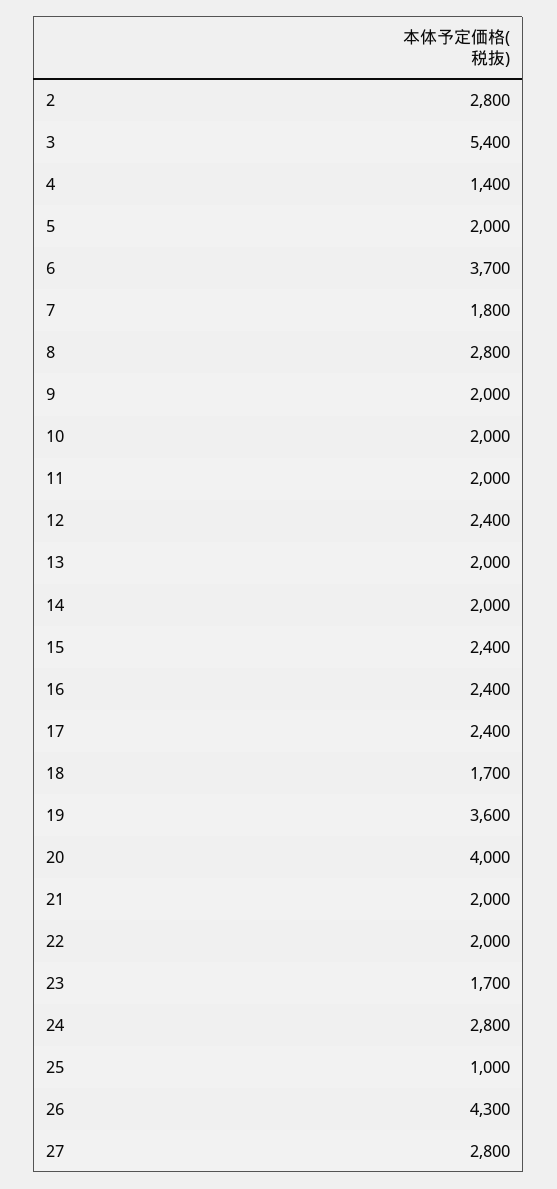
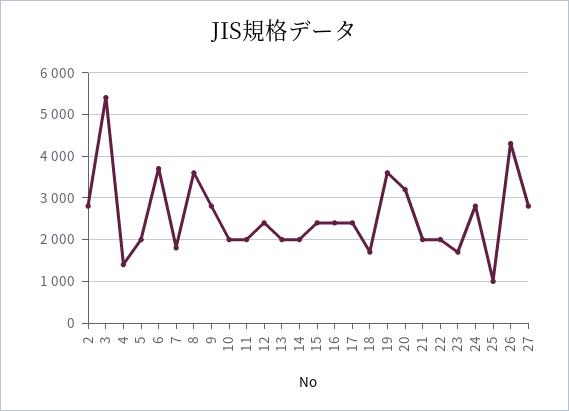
8: 2800 -> 3600
9: 2000 -> 2800
20: 4000 -> 3200

